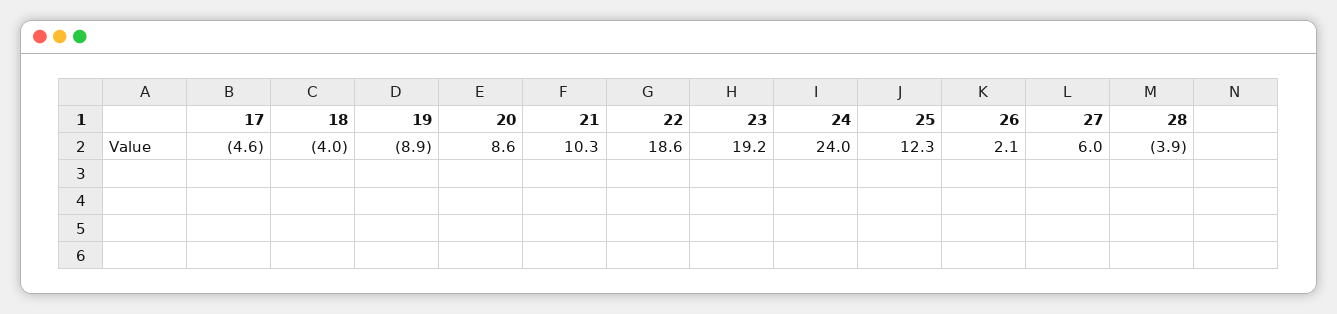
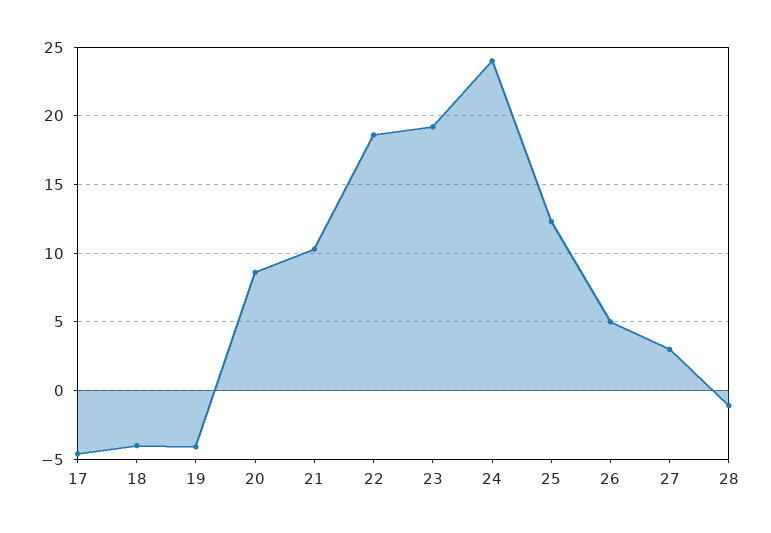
19: -8.9 -> -4
26: 2.1 -> 5
27: 6 -> 3
28: -3.9 -> -1

